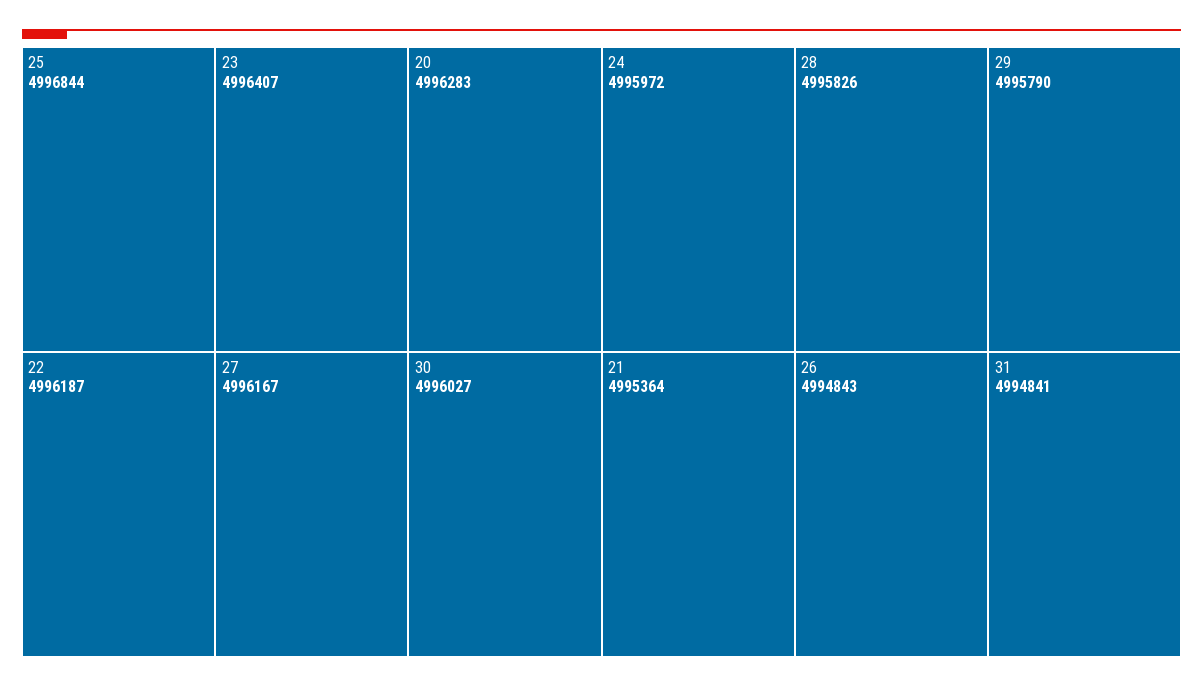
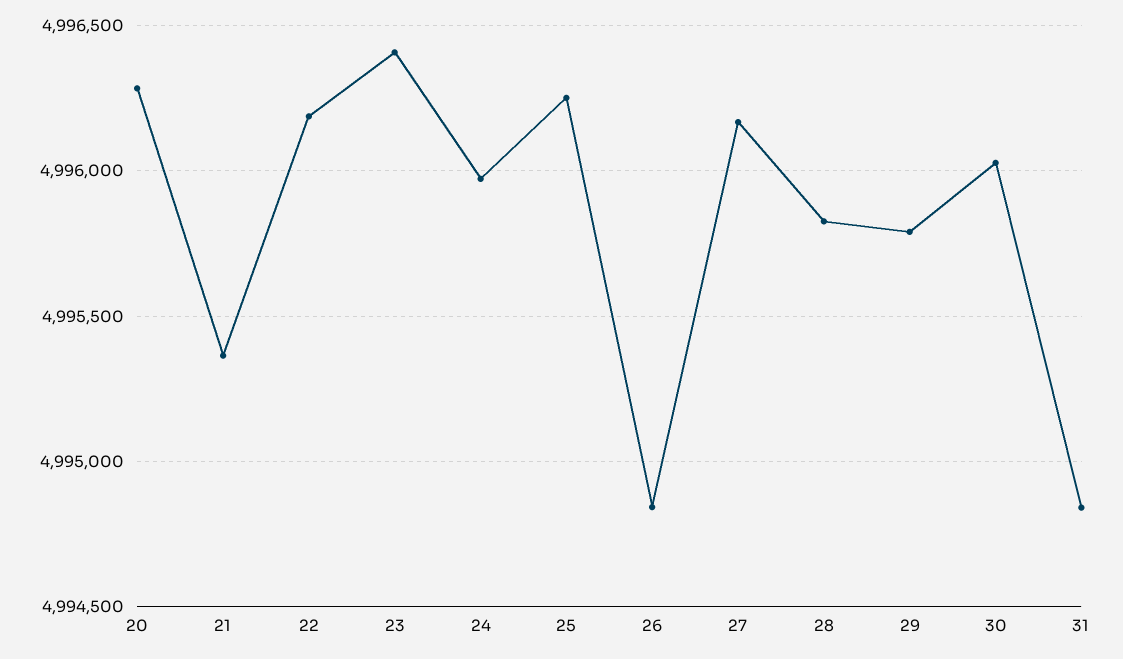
25: 4996844 -> 4996250

